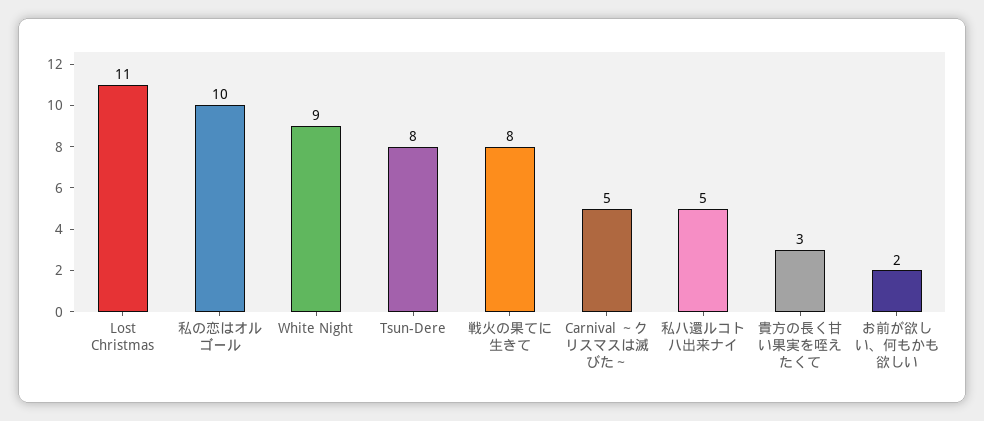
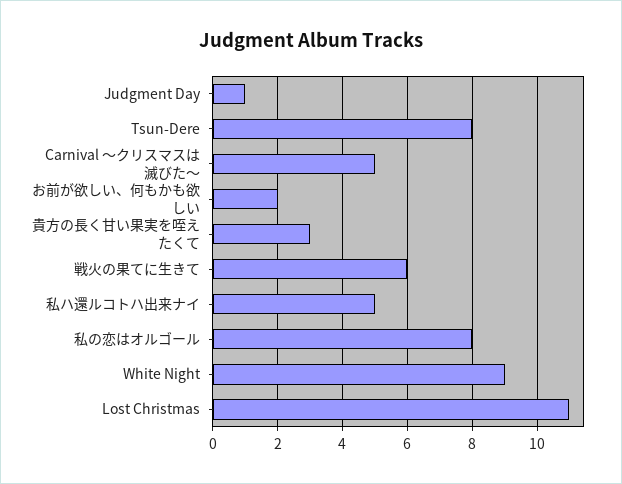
私の恋はオルゴール: 10 -> 8
戦火の果てに生きて: 8 -> 6
Judgment Day: none -> 1

